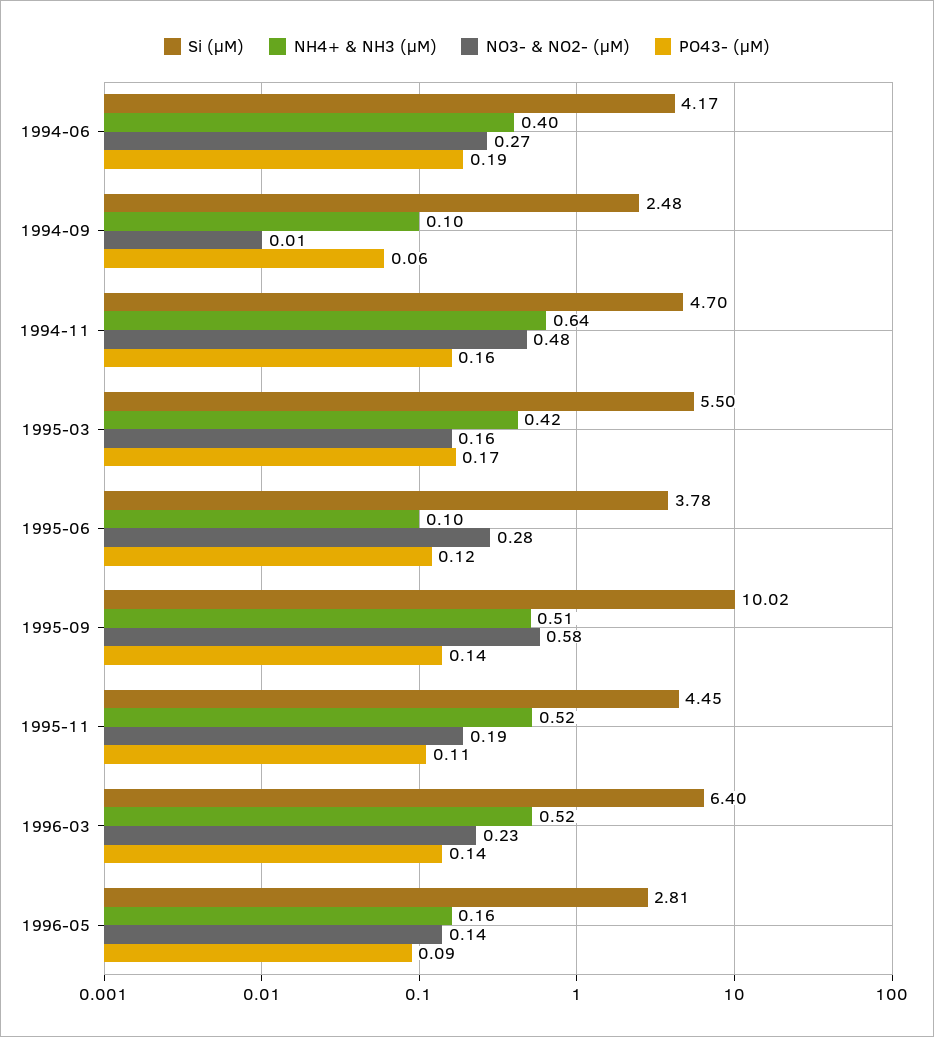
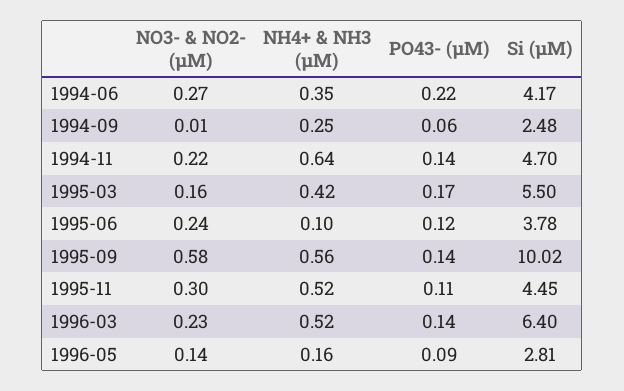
NH4+ & NH3 (µM), 1994-06: 0.4 -> 0.35
PO43- (µM), 1994-06: 0.19 -> 0.22
NH4+ & NH3 (µM), 1994-09: 0.1 -> 0.25
NO3- & NO2- (µM), 1994-11: 0.48 -> 0.22
PO43- (µM), 1994-11: 0.16 -> 0.14
NO3- & NO2- (µM), 1995-06: 0.28 -> 0.24
NH4+ & NH3 (µM), 1995-09: 0.51 -> 0.56
NO3- & NO2- (µM), 1995-11: 0.19 -> 0.3

